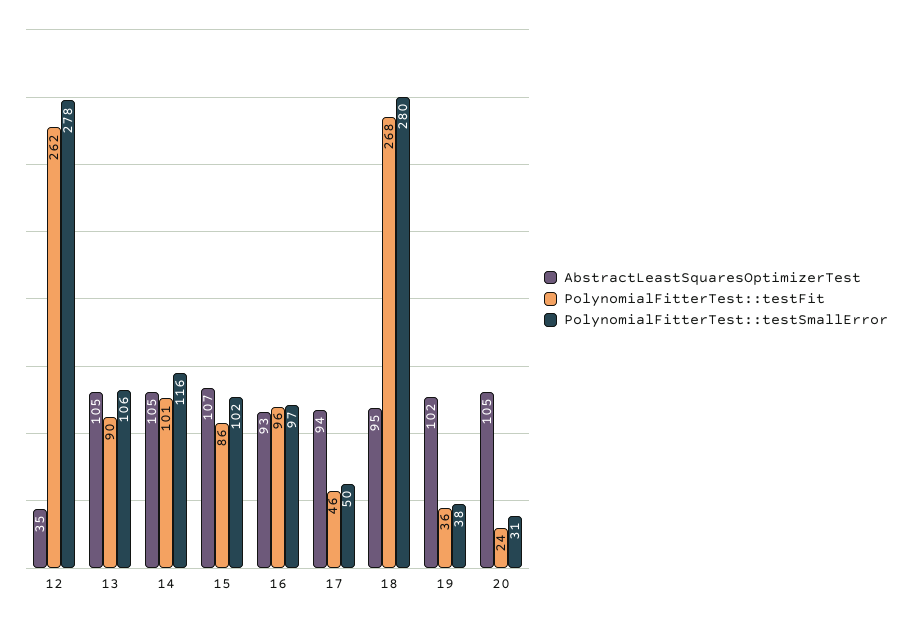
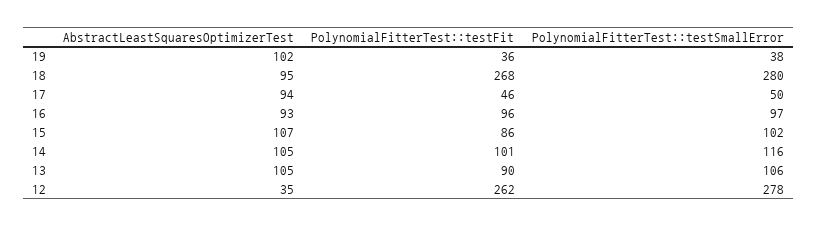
AbstractLeastSquaresOptimizerTest, 20: 105 -> none
PolynomialFitterTest::testFit, 20: 24 -> none
PolynomialFitterTest::testSmallError, 20: 31 -> none

